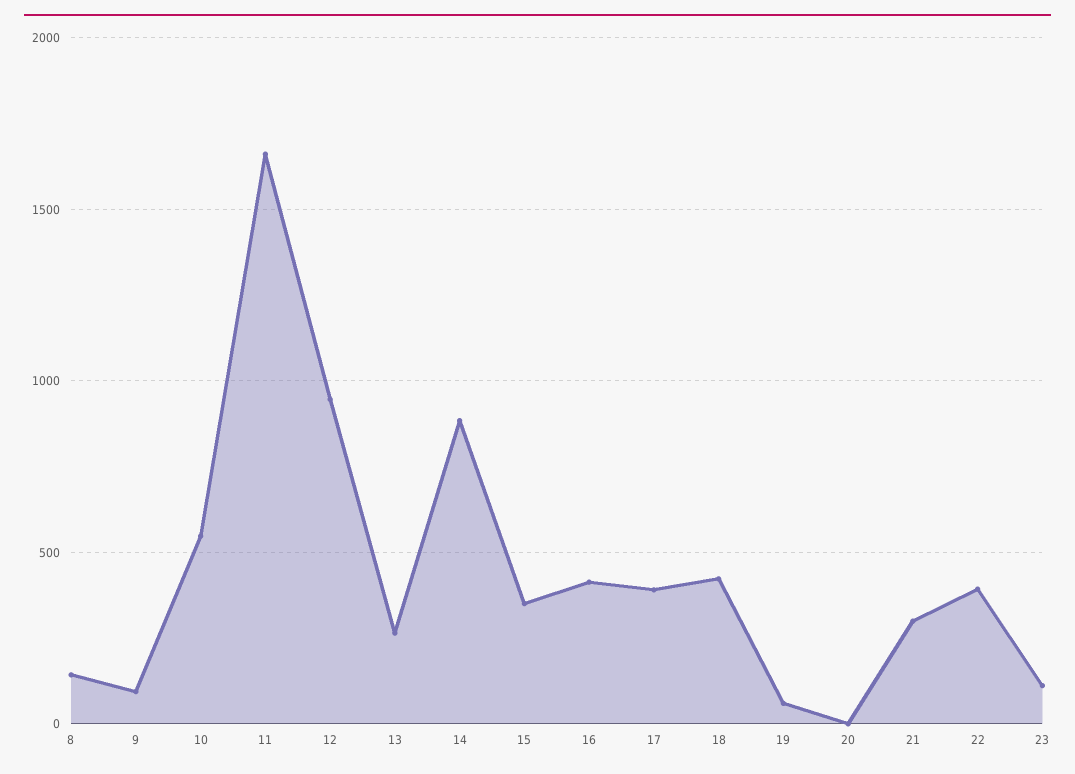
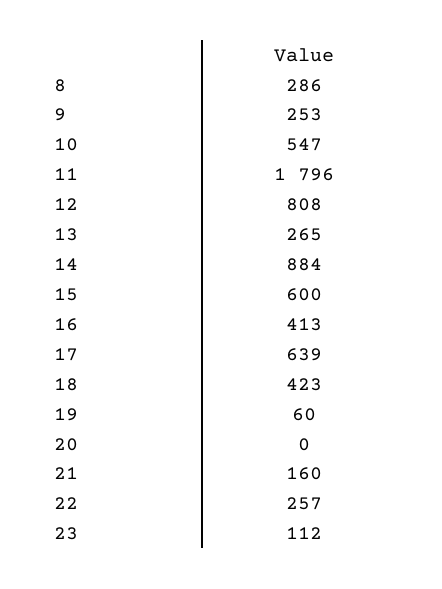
8: 150 -> 286
9: 100 -> 253
11: 1650 -> 1796
12: 950 -> 808
15: 350 -> 600
17: 400 -> 639
21: 300 -> 160
22: 400 -> 257

